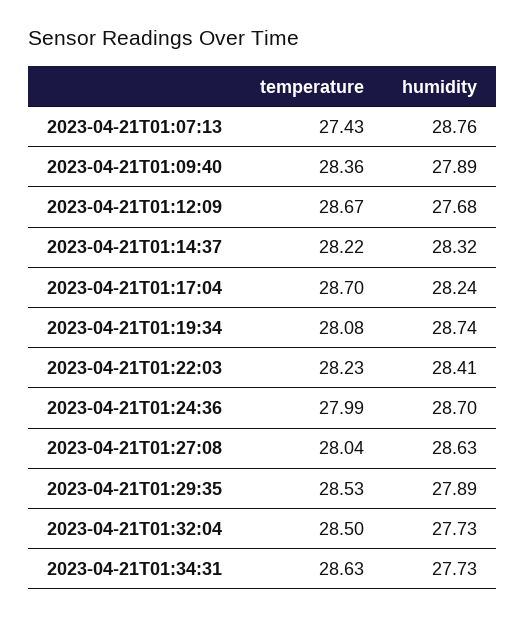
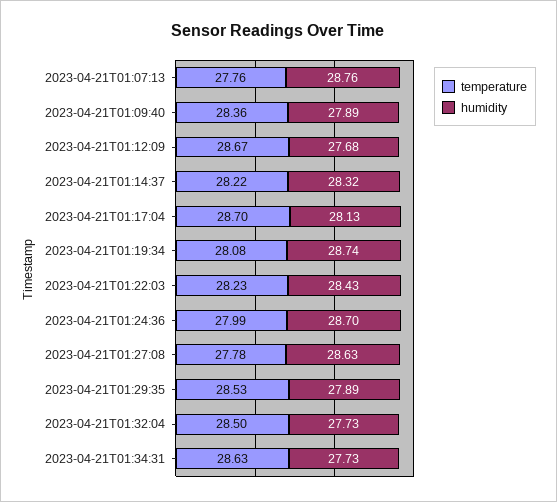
temperature, 2023-04-21T01:07:13: 27.43 -> 27.76
humidity, 2023-04-21T01:17:04: 28.24 -> 28.13
humidity, 2023-04-21T01:22:03: 28.41 -> 28.43
temperature, 2023-04-21T01:27:08: 28.04 -> 27.78

